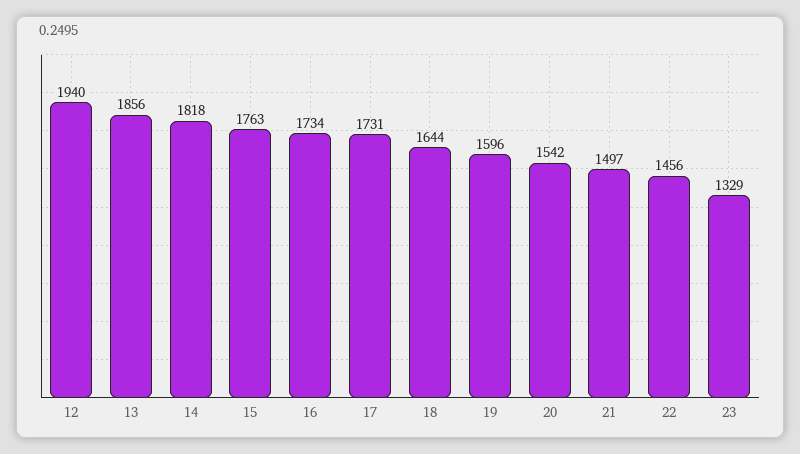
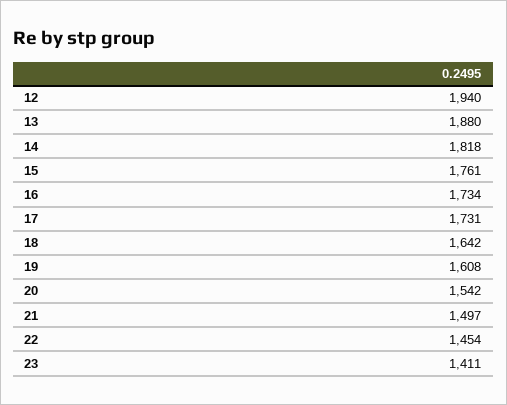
13: 1856 -> 1880
15: 1763 -> 1761
18: 1644 -> 1642
19: 1596 -> 1608
22: 1456 -> 1454
23: 1329 -> 1411

